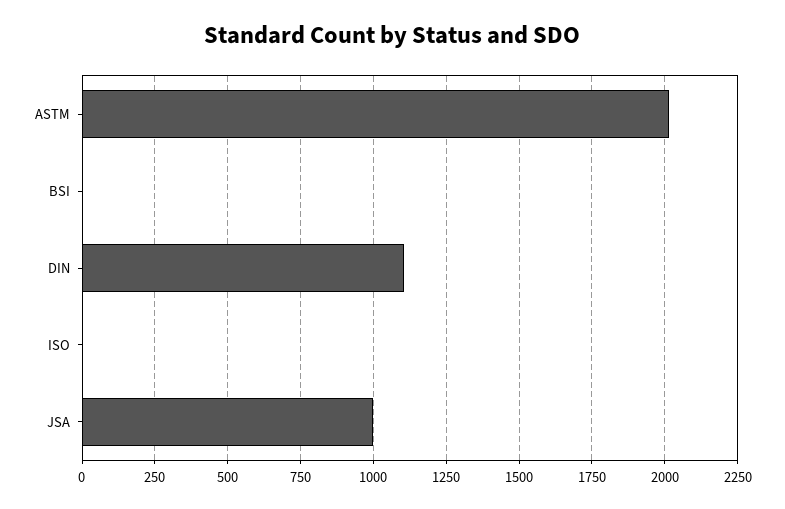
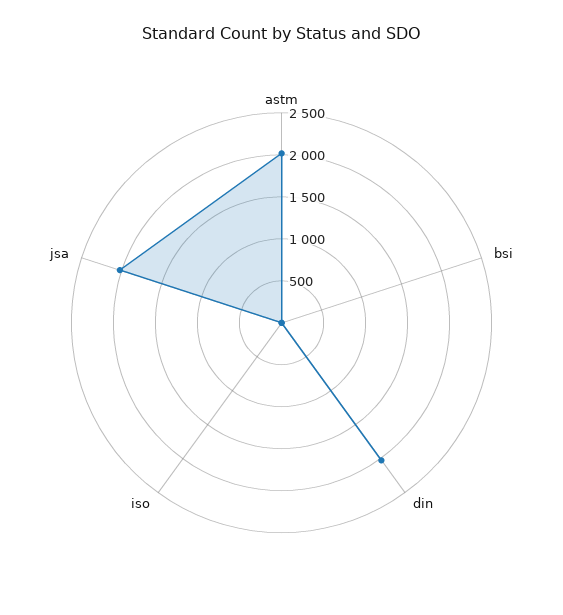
DIN: 1100 -> 2000
JSA: 1000 -> 2000

